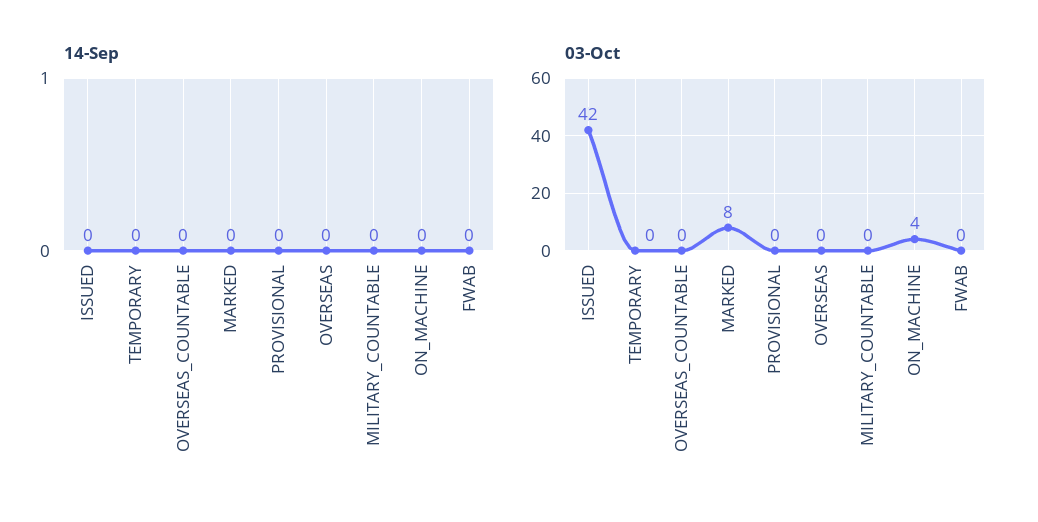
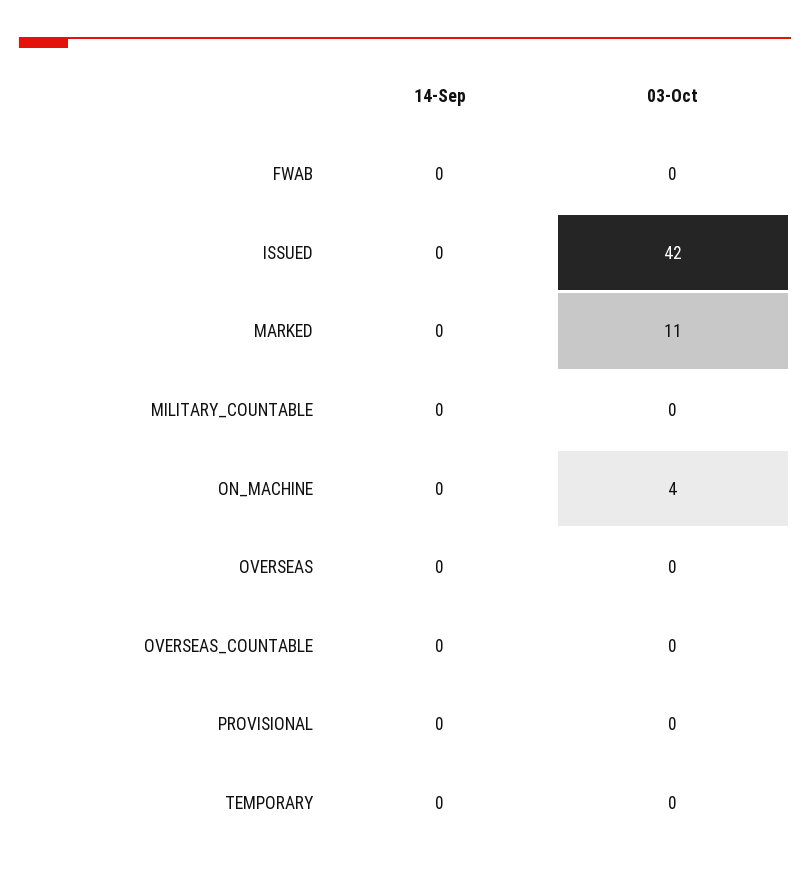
03-Oct, MARKED: 8 -> 11

